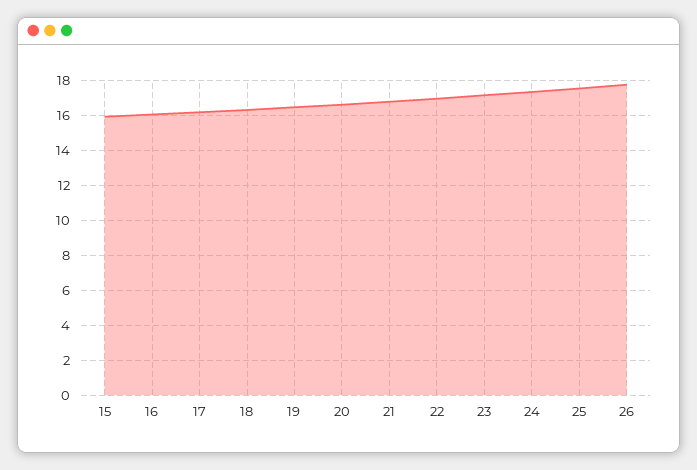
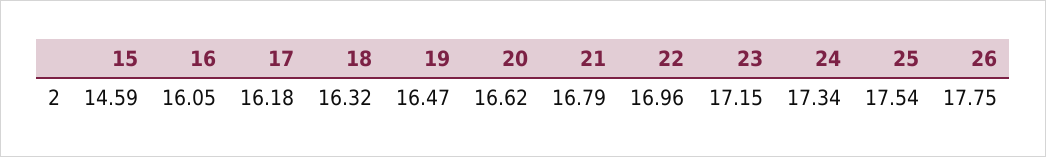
15: 16 -> 14.59

